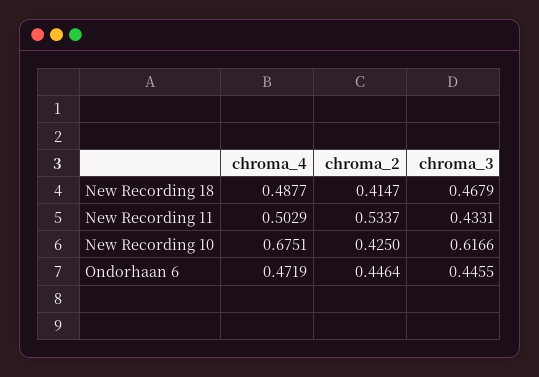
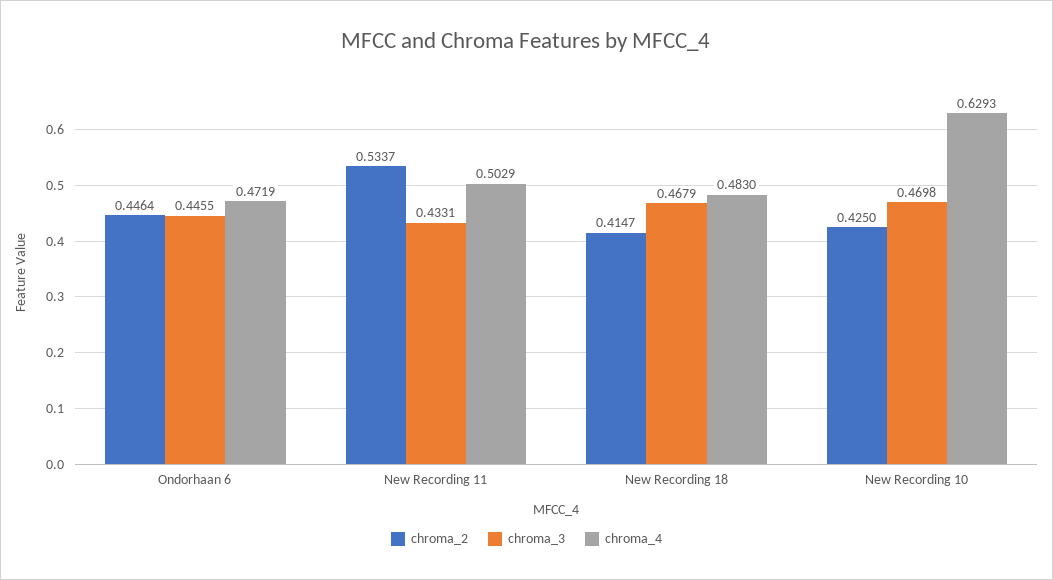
chroma_4, New Recording 18: 0.4877 -> 0.483
chroma_4, New Recording 10: 0.6751 -> 0.6293
chroma_3, New Recording 10: 0.6166 -> 0.4698

